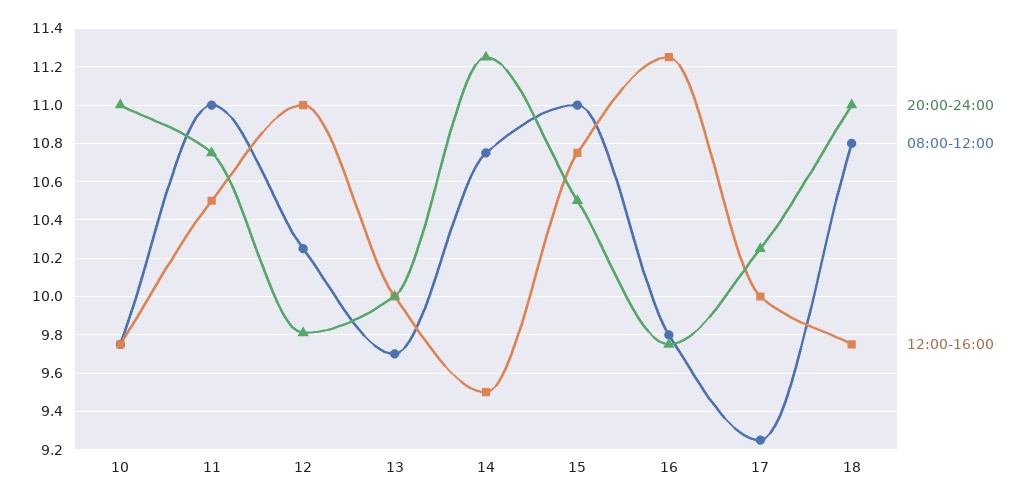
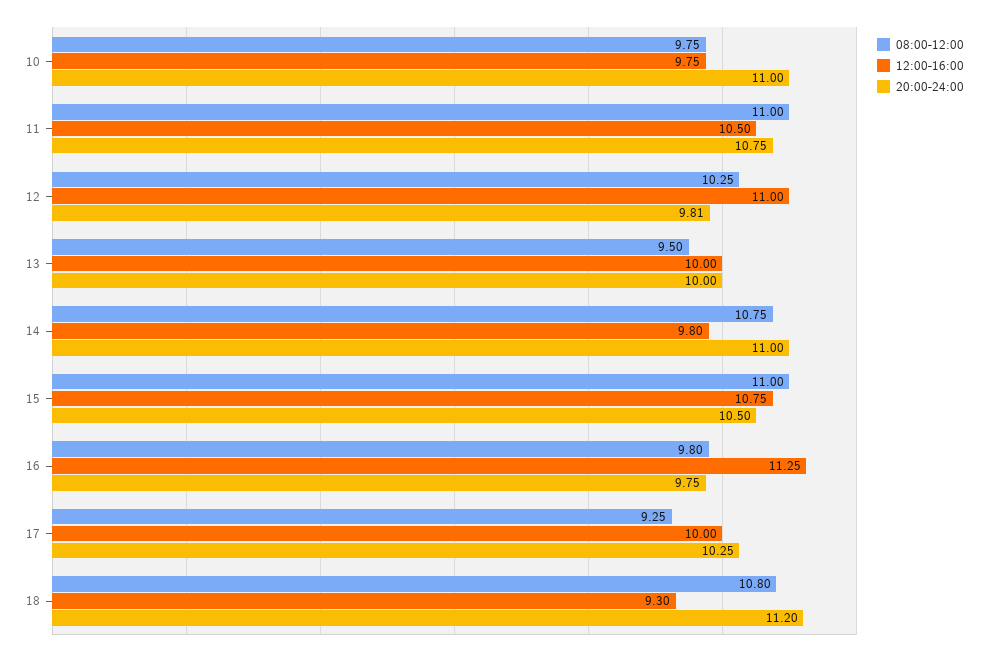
08:00-12:00, 13: 9.7 -> 9.5
20:00-24:00, 14: 11.25 -> 11
12:00-16:00, 14: 9.5 -> 9.8
20:00-24:00, 18: 11 -> 11.2
12:00-16:00, 18: 9.75 -> 9.3

